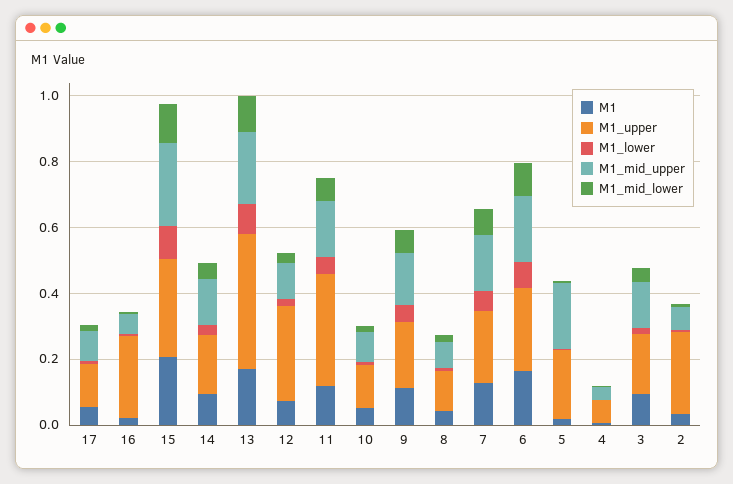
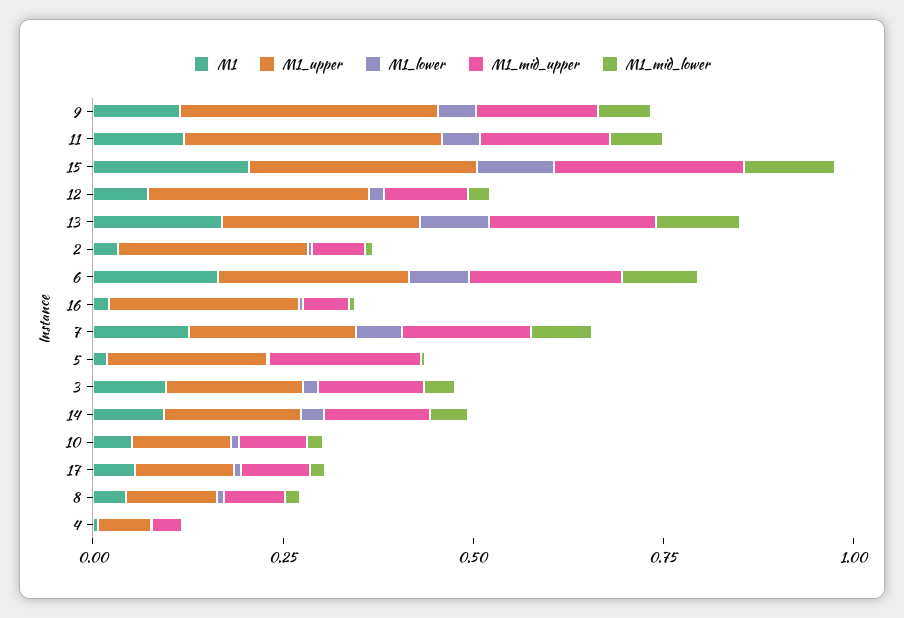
M1_upper, 13: 0.4 -> 0.25
M1_upper, 9: 0.2 -> 0.35

